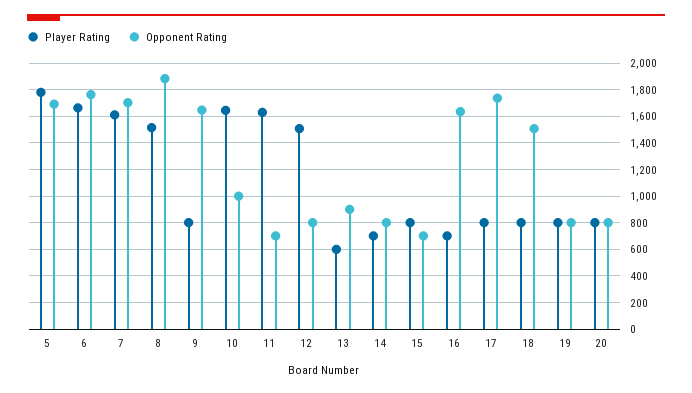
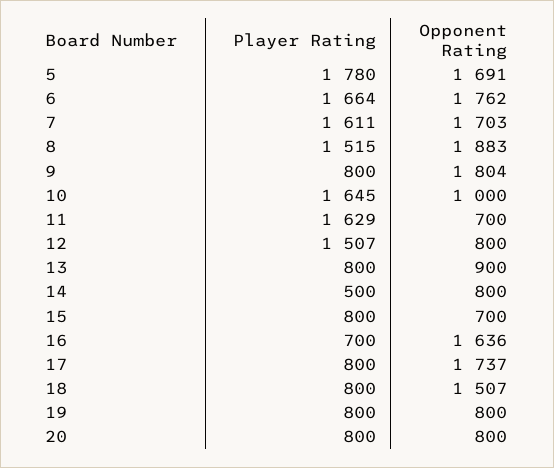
Opponent Rating, 9: 1650 -> 1804
Player Rating, 13: 600 -> 800
Player Rating, 14: 700 -> 500

